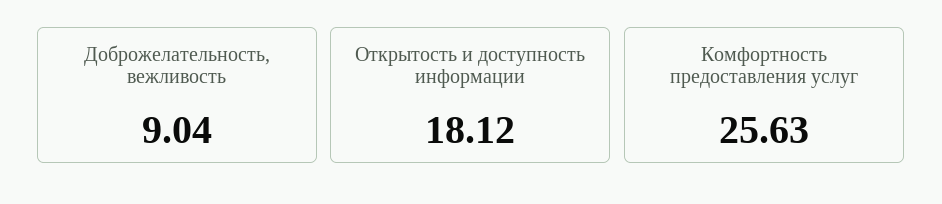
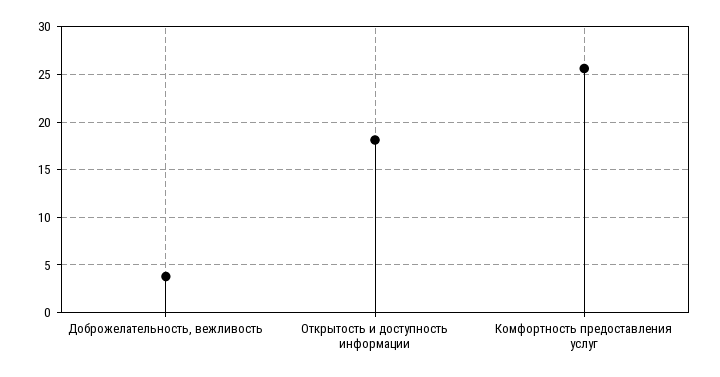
Доброжелательность, вежливость: 9.04 -> 4

